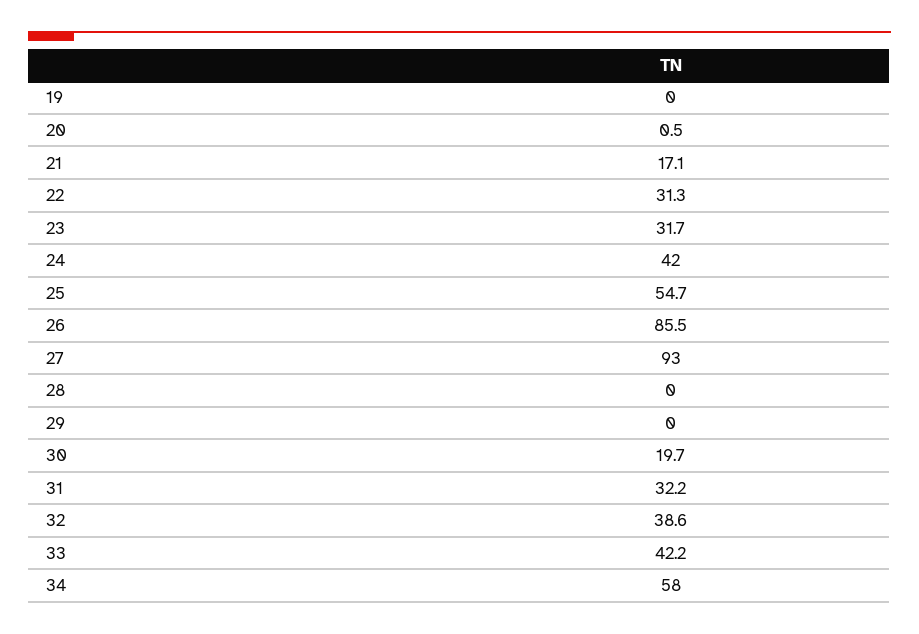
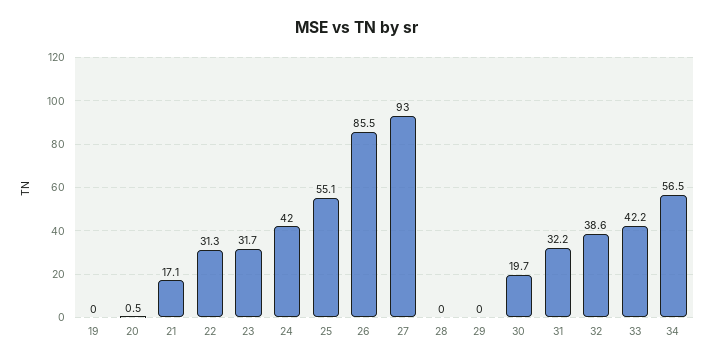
25: 54.7 -> 55.1
34: 58 -> 56.5

